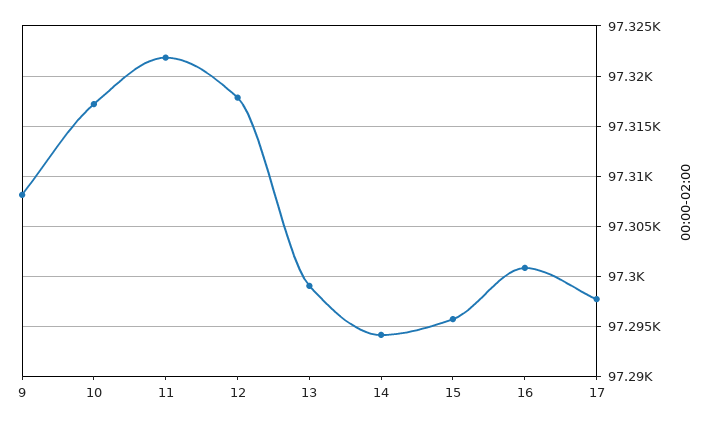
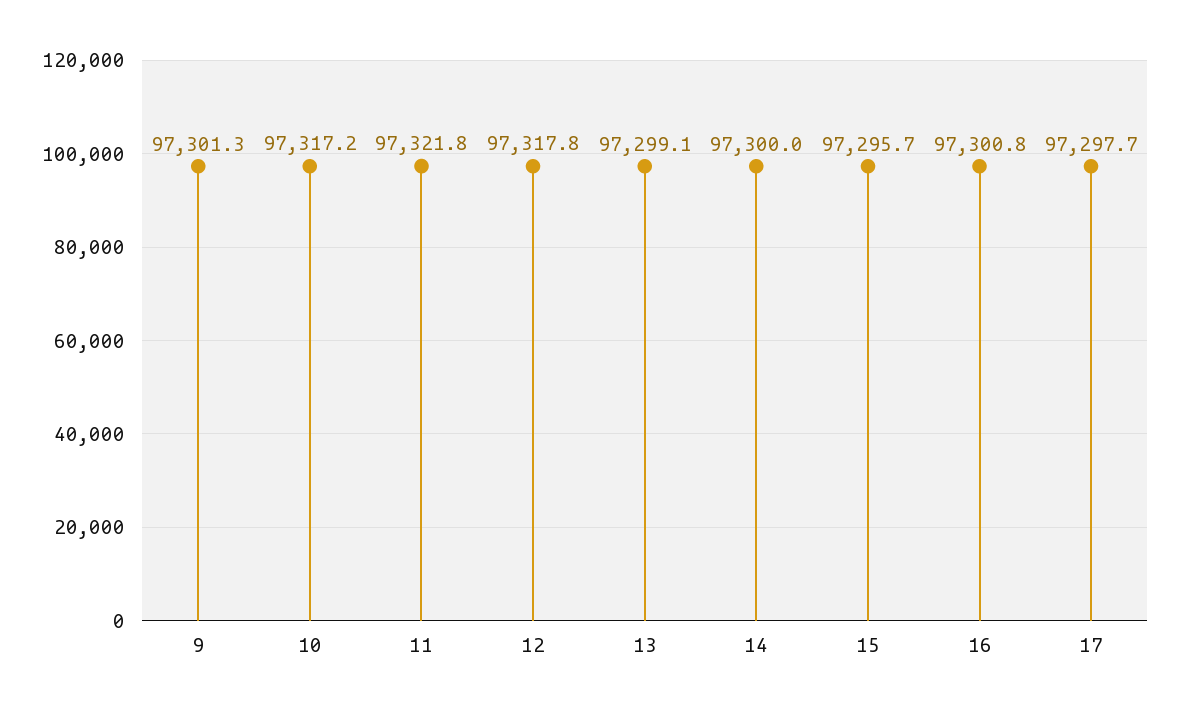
9: 97308 -> 97301.3
14: 97294 -> 97300

